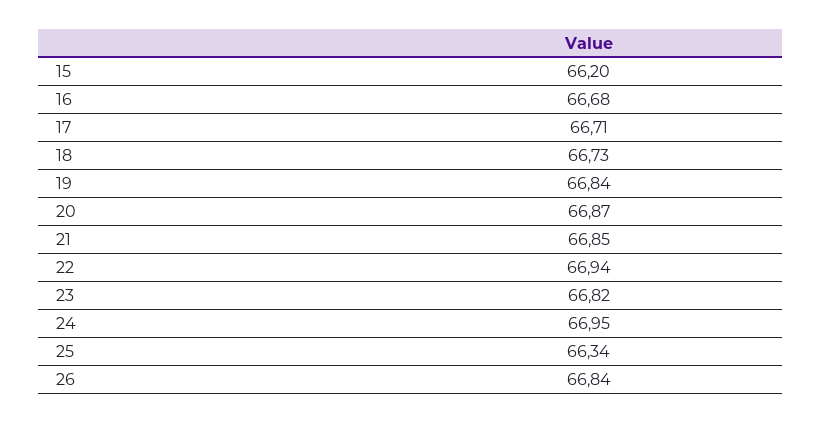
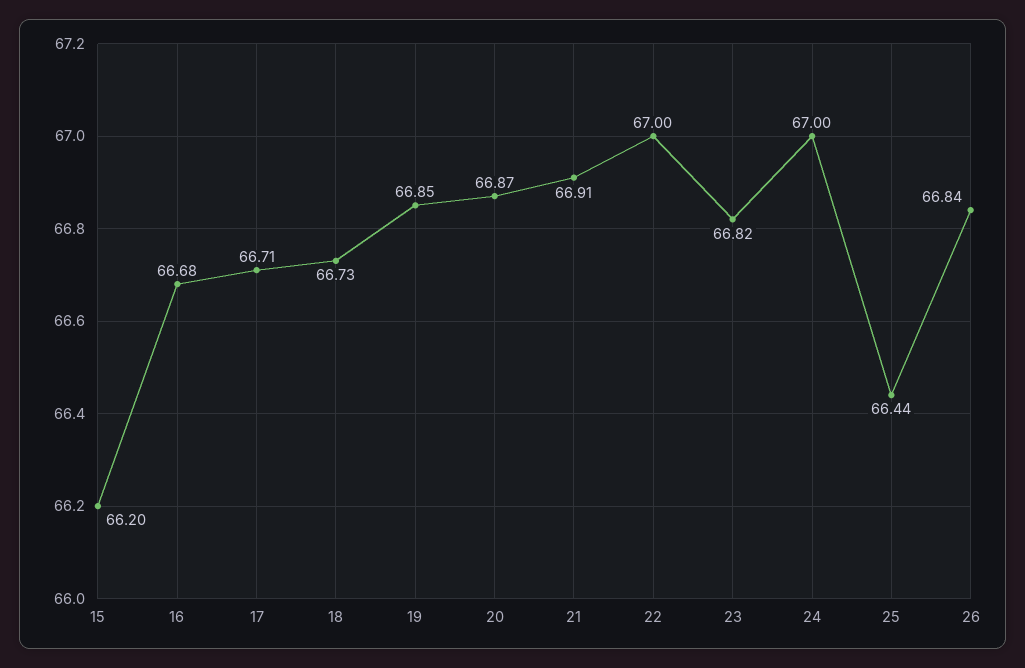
19: 66.84 -> 66.85
21: 66.85 -> 66.91
22: 66.94 -> 67
24: 66.95 -> 67
25: 66.34 -> 66.44

